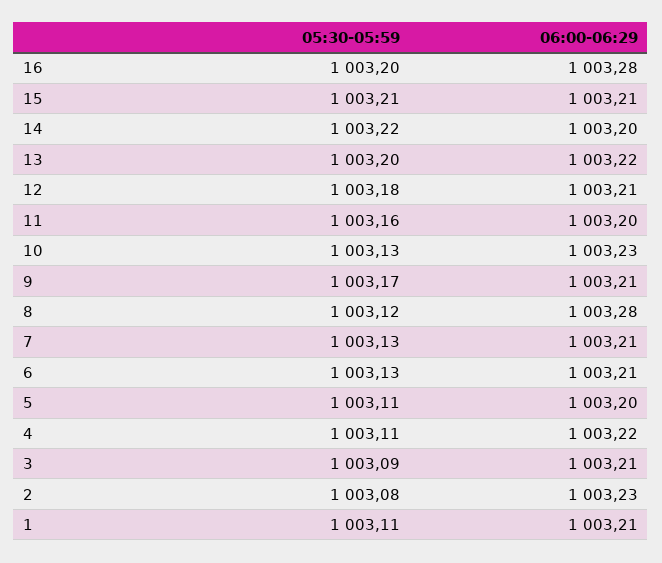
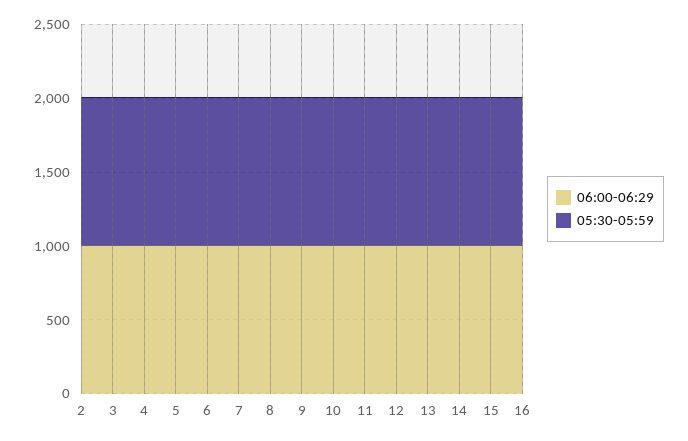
05:30-05:59, 1: 1003.11 -> none
06:00-06:29, 1: 1003.21 -> none

